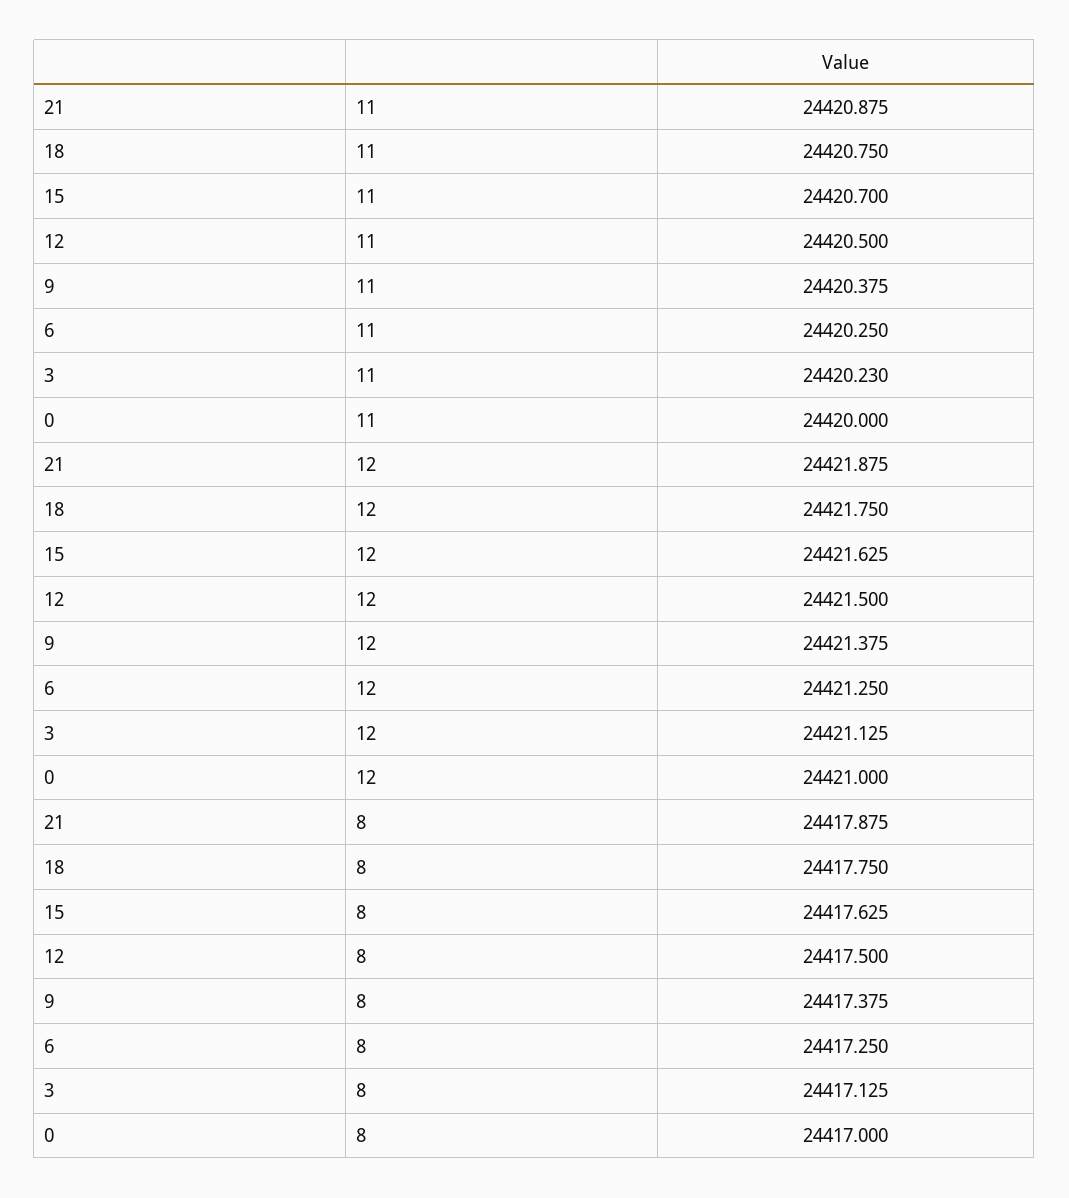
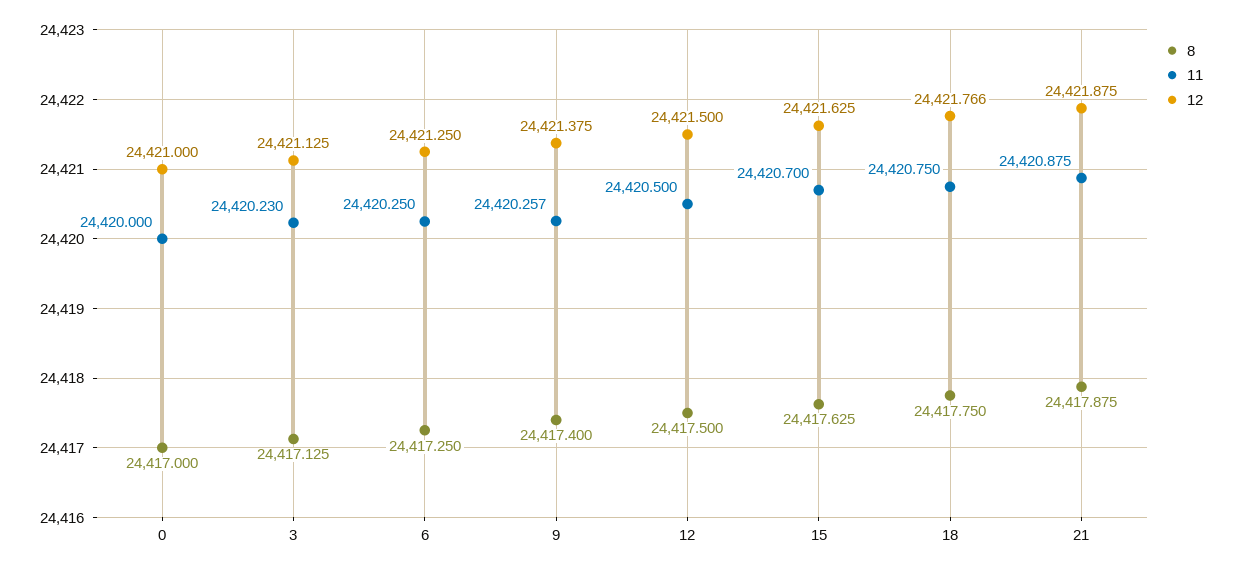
11, 9: 24420.375 -> 24420.257
12, 18: 24421.75 -> 24421.766
8, 9: 24417.375 -> 24417.4

